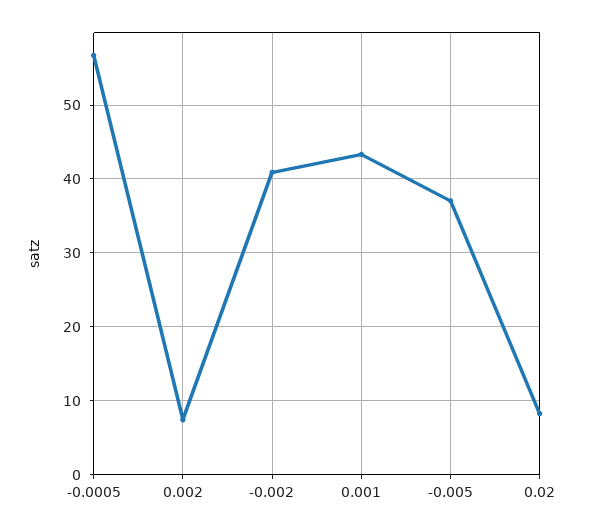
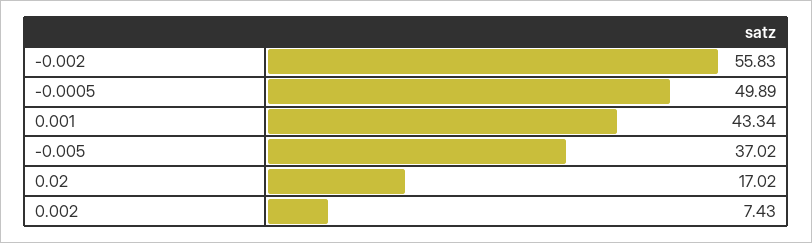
-0.0005: 57 -> 49.89
-0.002: 41 -> 55.83
0.02: 8 -> 17.02

